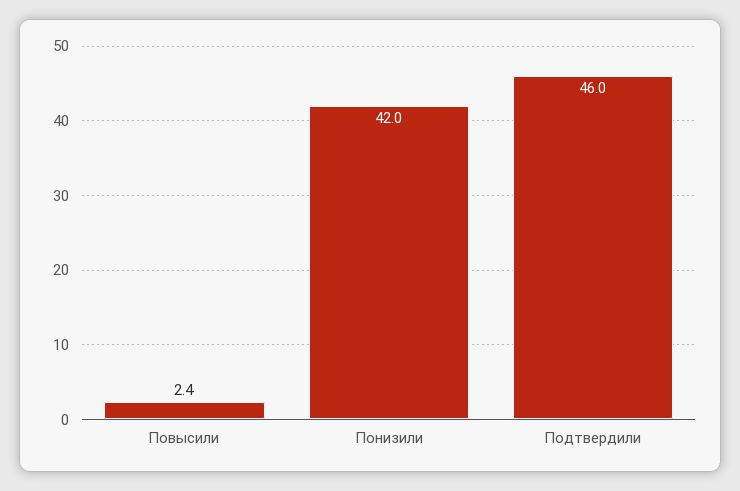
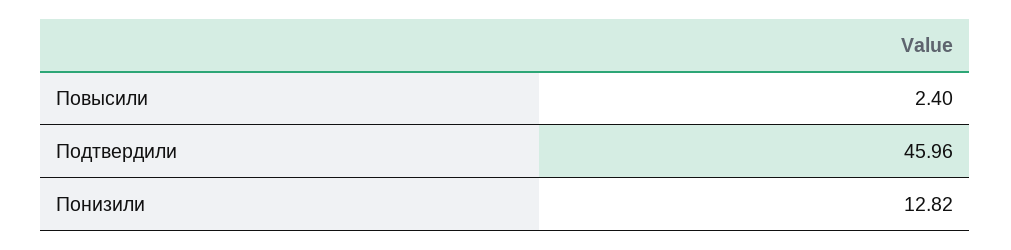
Понизили: 42 -> 12.82

